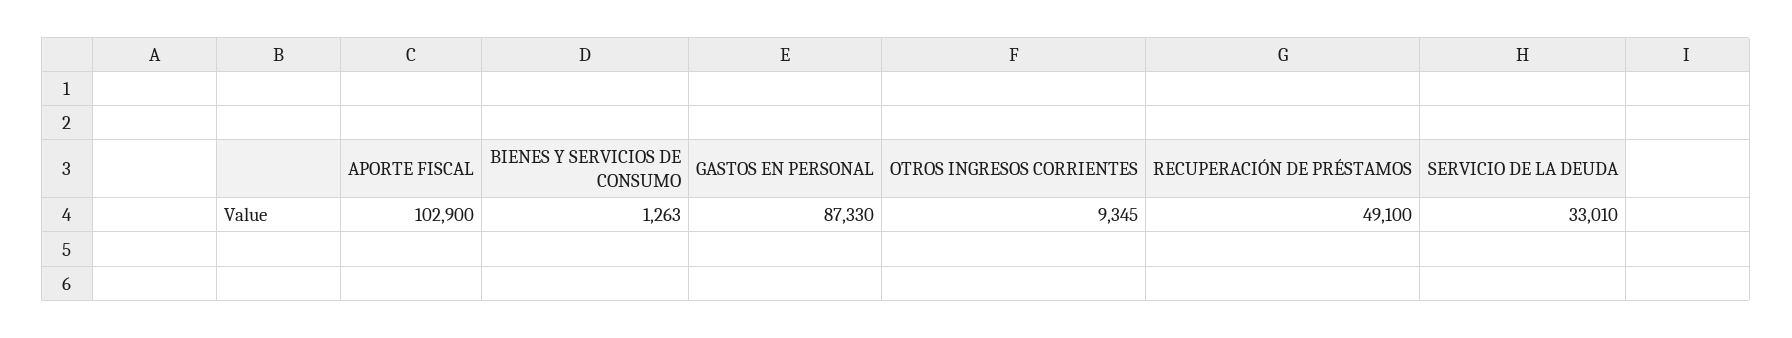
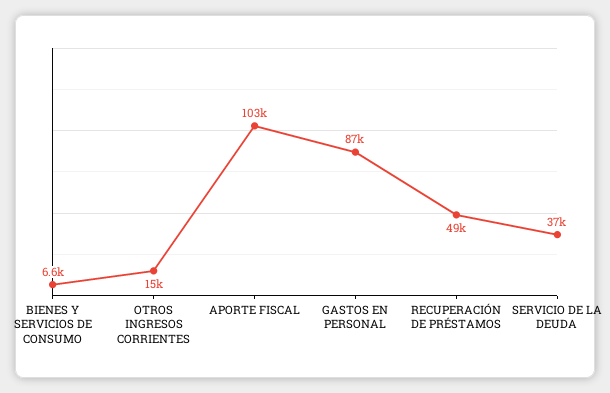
BIENES Y SERVICIOS DE CONSUMO: 1263 -> 6600
OTROS INGRESOS CORRIENTES: 9345 -> 15000
SERVICIO DE LA DEUDA: 33010 -> 37000

